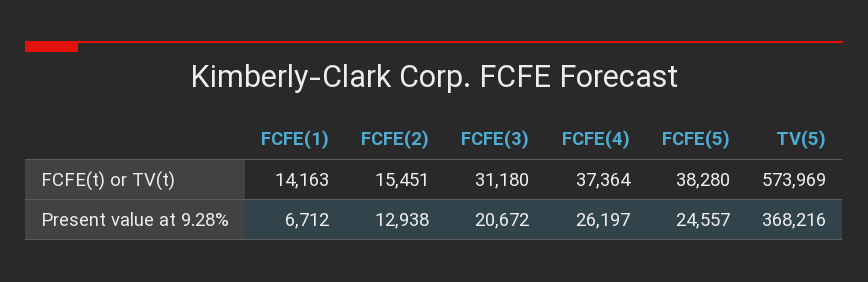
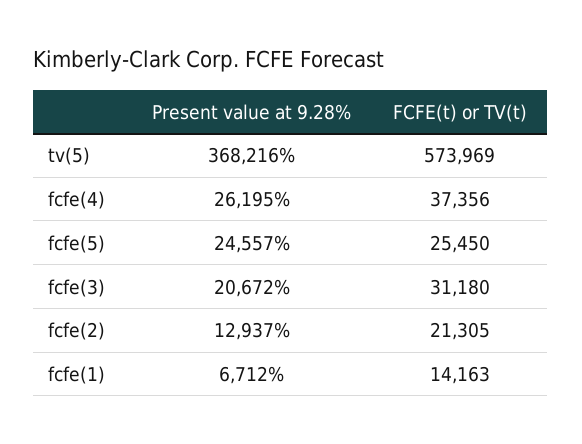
FCFE(2), FCFE(t) or TV(t): 15451 -> 21305
FCFE(4), FCFE(t) or TV(t): 37364 -> 37356
FCFE(5), FCFE(t) or TV(t): 38280 -> 25450
FCFE(2), Present value at 9.28%: 12938 -> 12937
FCFE(4), Present value at 9.28%: 26197 -> 26195

